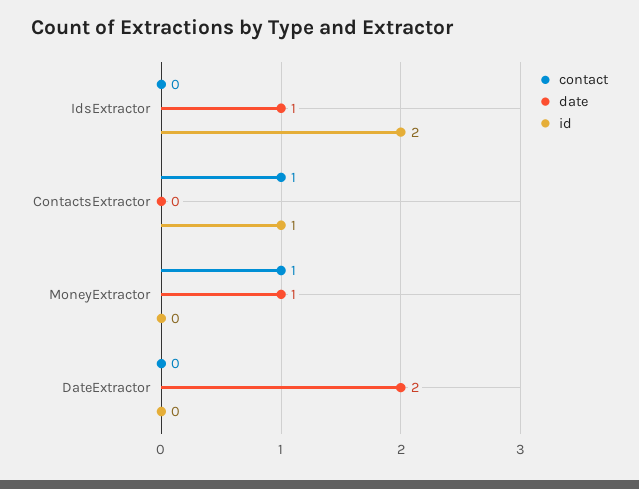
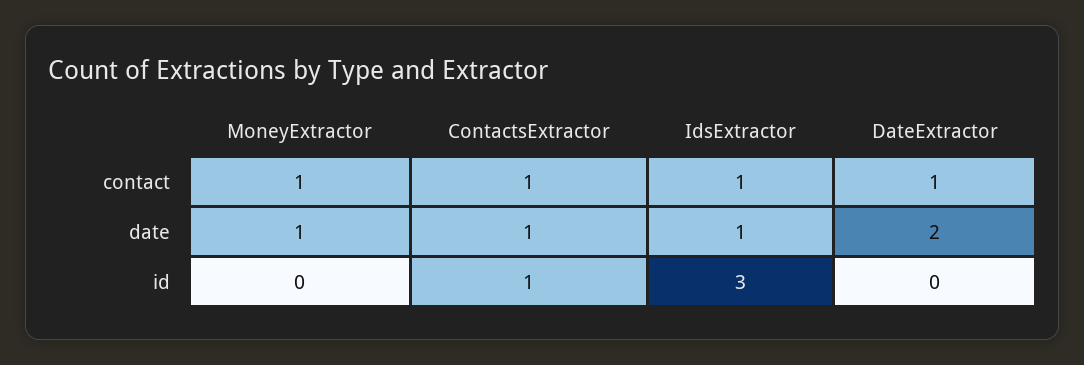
contact, IdsExtractor: 0 -> 1
id, IdsExtractor: 2 -> 3
date, ContactsExtractor: 0 -> 1
contact, DateExtractor: 0 -> 1

